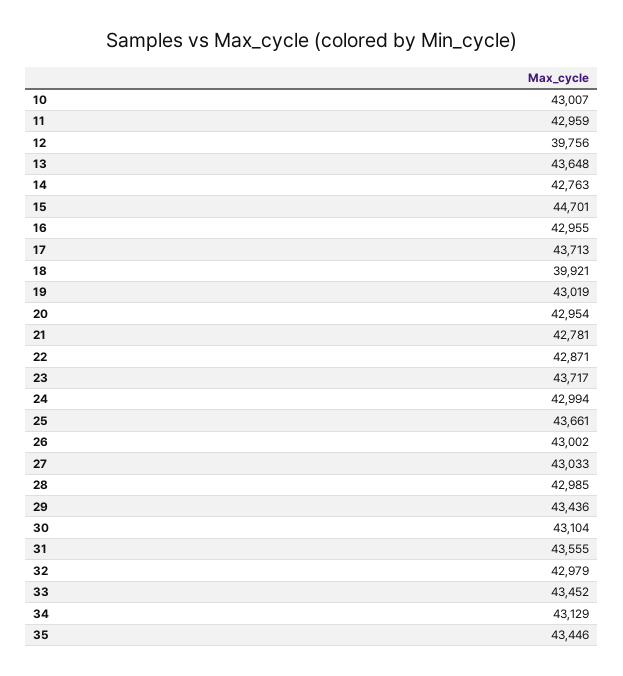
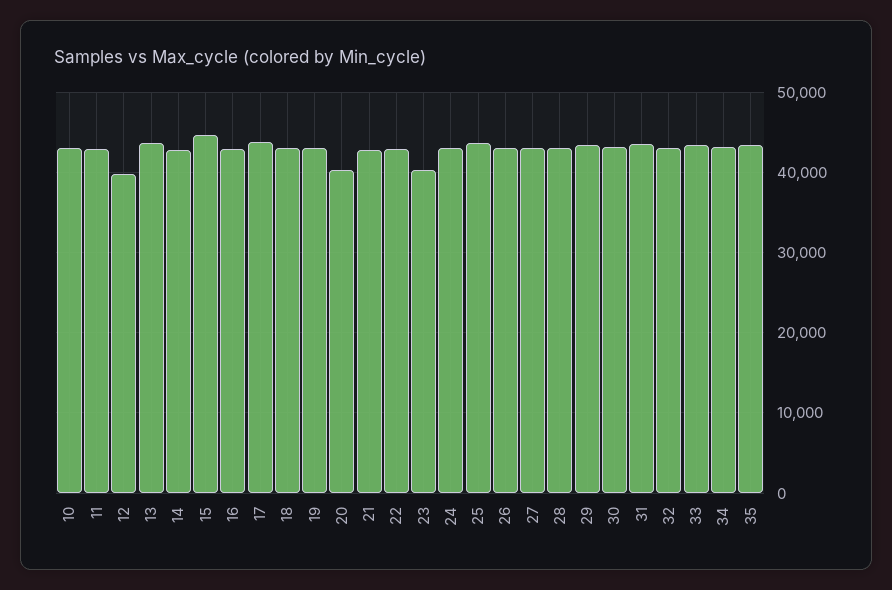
18: 39921 -> 43000
20: 42954 -> 40000
23: 43717 -> 40000

